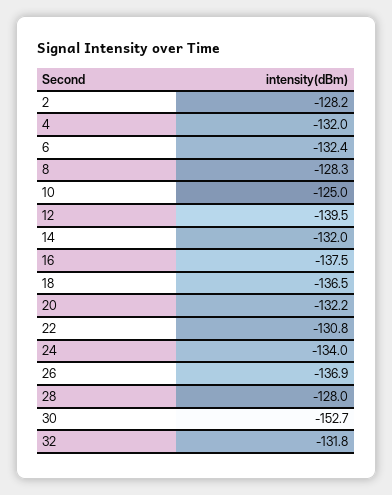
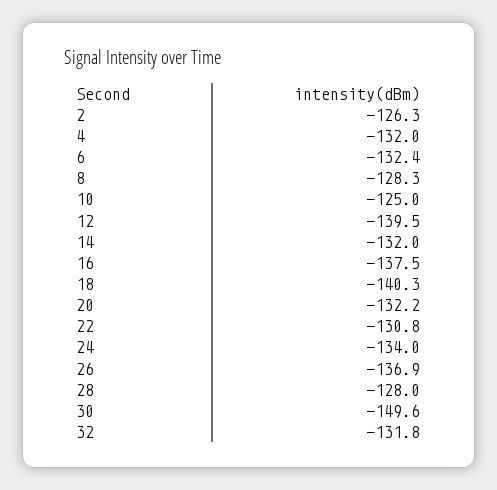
2: -128.2 -> -126.3
18: -136.5 -> -140.3
30: -152.7 -> -149.6

